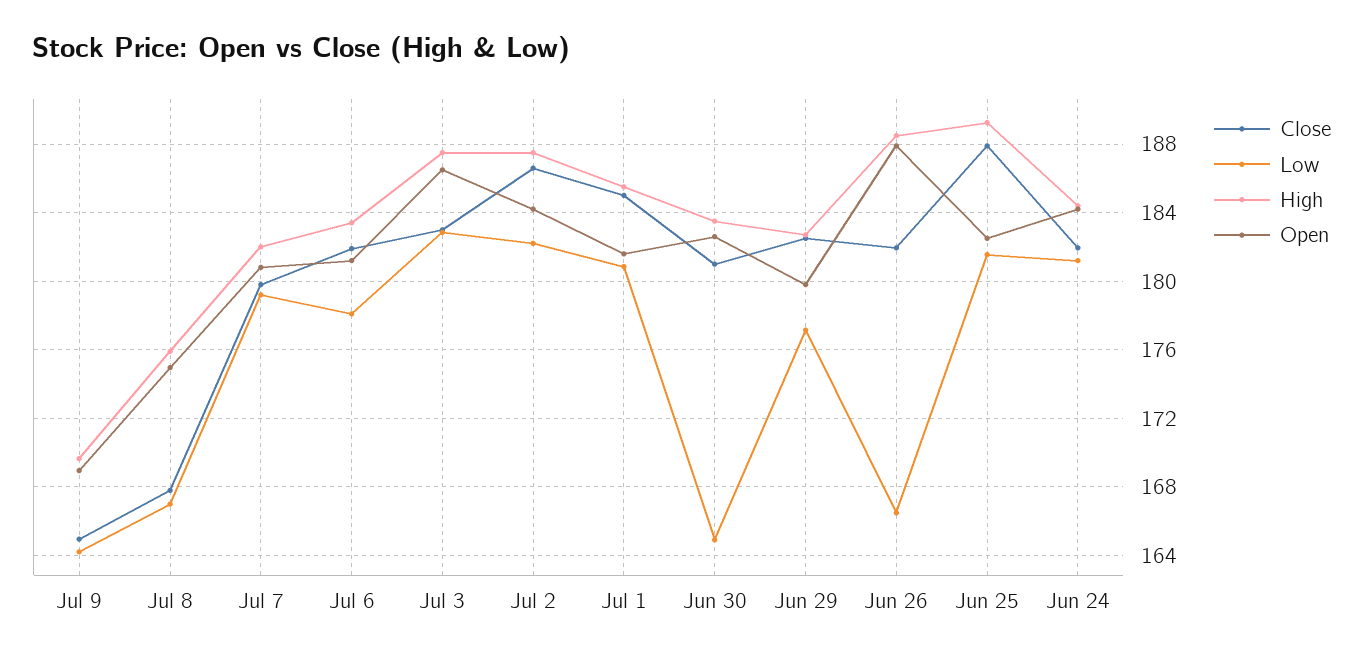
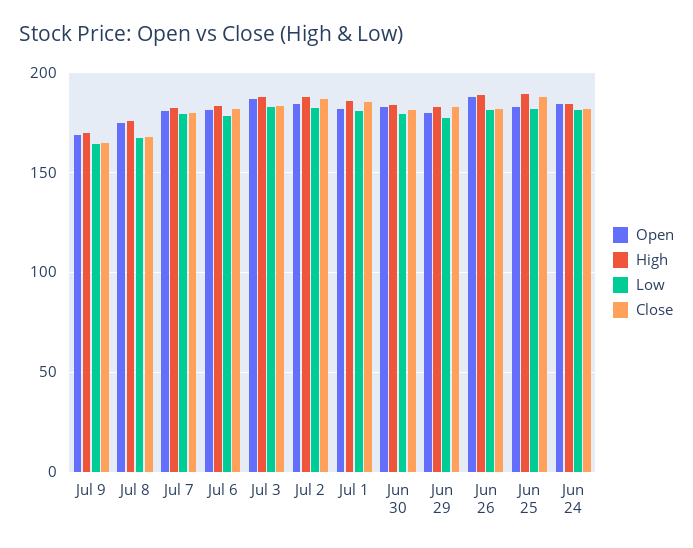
Low, Jun 30: 165 -> 180
Low, Jun 26: 166.5 -> 180

